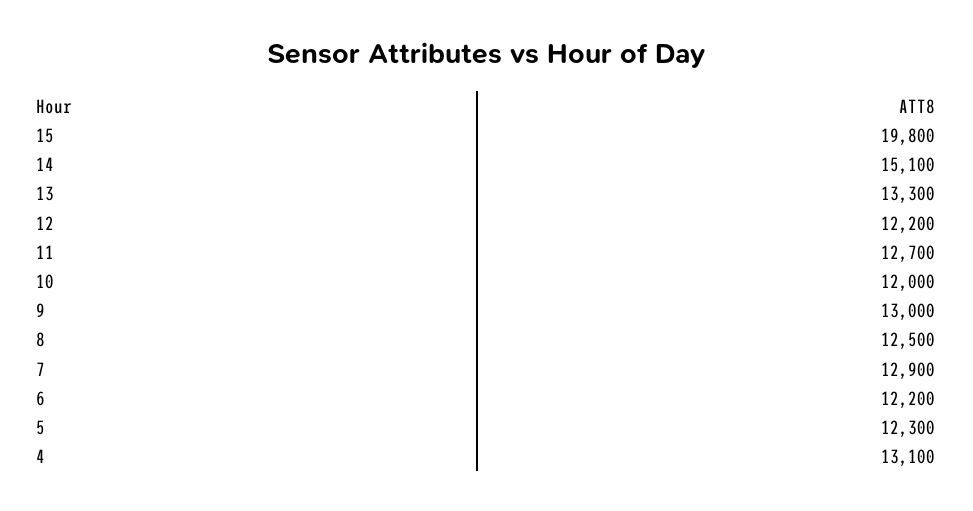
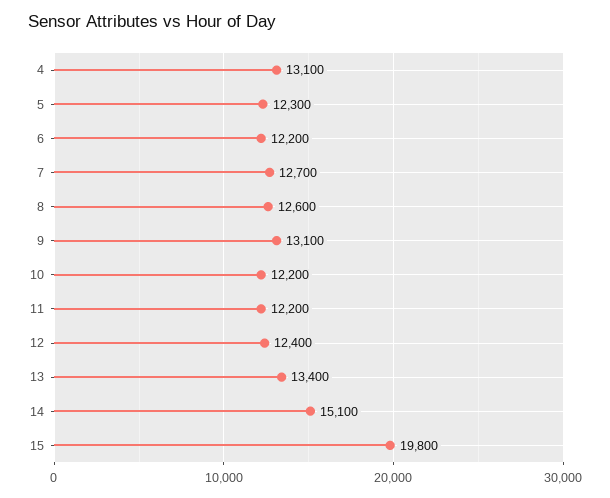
13: 13300 -> 13400
12: 12200 -> 12400
11: 12700 -> 12200
10: 12000 -> 12200
9: 13000 -> 13100
8: 12500 -> 12600
7: 12900 -> 12700

